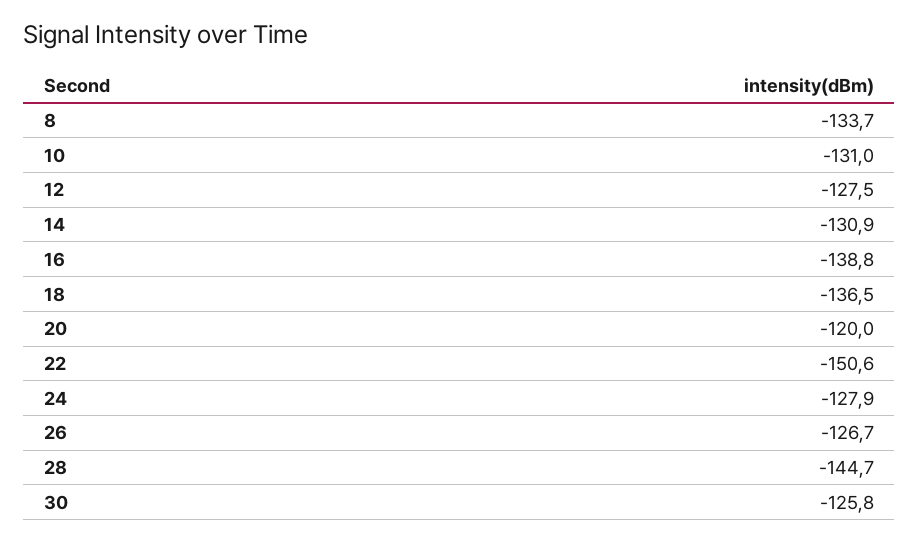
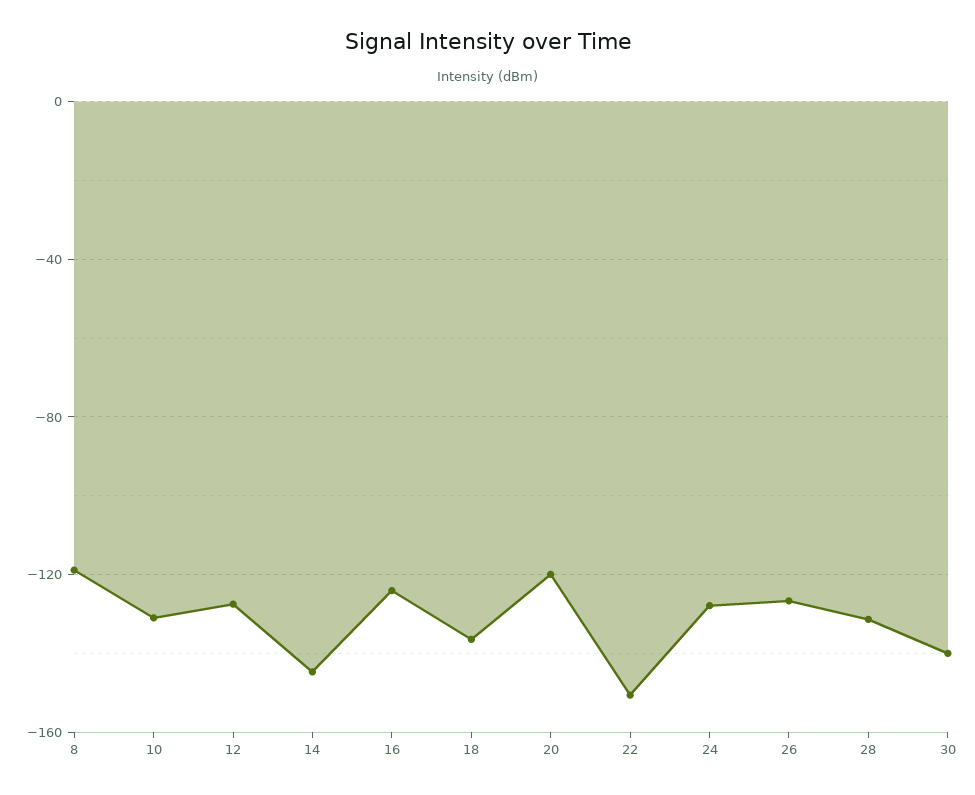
8: -133.7 -> -120
14: -130.9 -> -145
16: -138.8 -> -125
28: -144.7 -> -130
30: -125.8 -> -140

